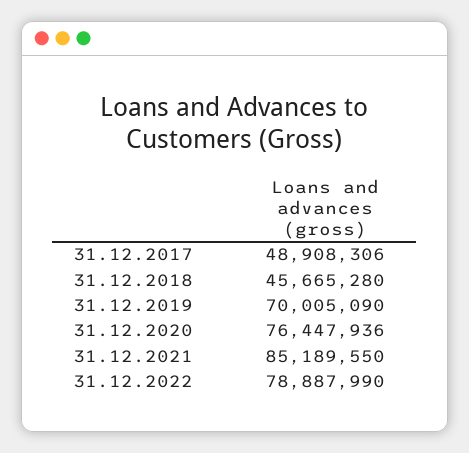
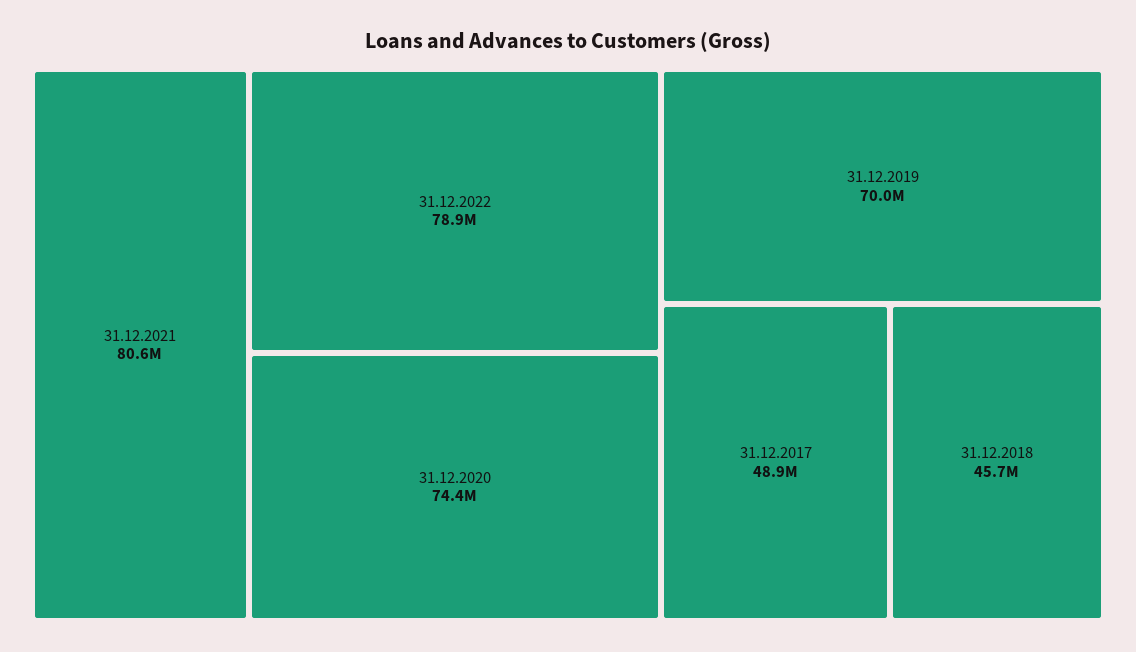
31.12.2020: 76447936 -> 74400000
31.12.2021: 85189550 -> 80600000

